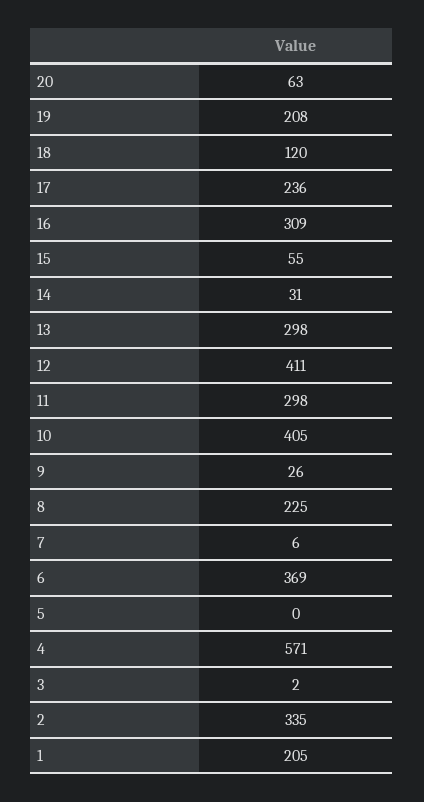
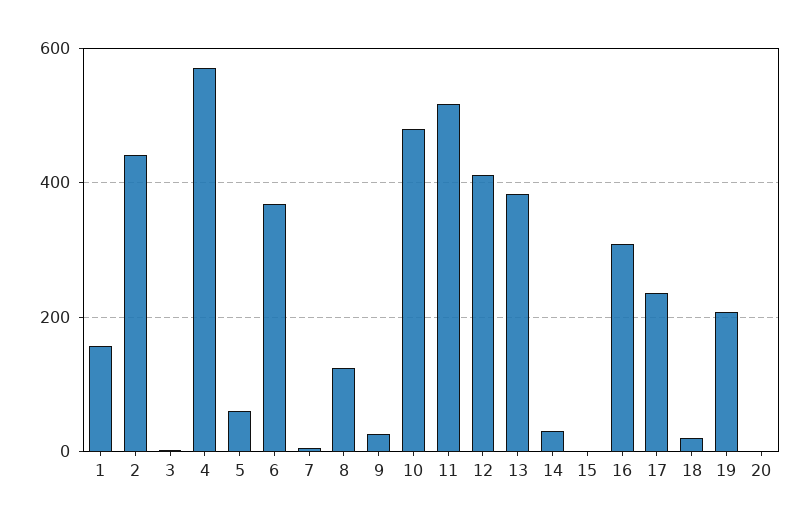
20: 63 -> 0
18: 120 -> 20
15: 55 -> 0
13: 298 -> 380
11: 298 -> 520
10: 405 -> 480
8: 225 -> 120
5: 0 -> 60
2: 335 -> 440
1: 205 -> 160

